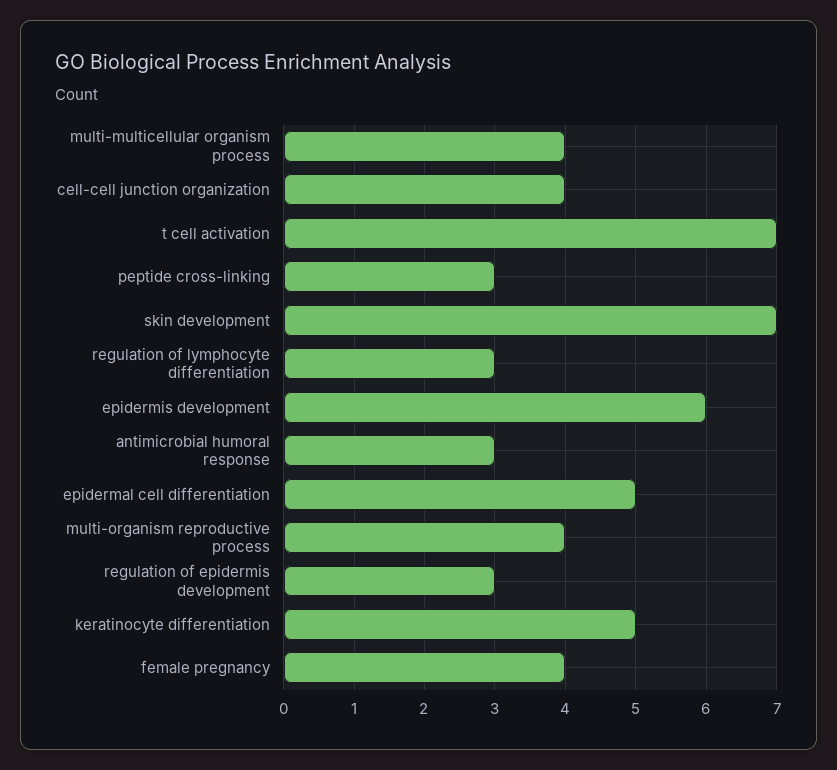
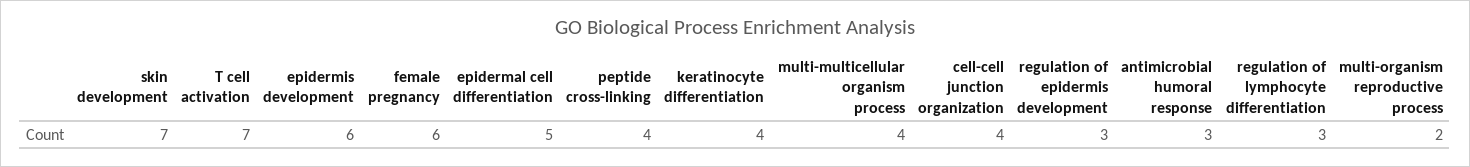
peptide cross-linking: 3 -> 4
multi-organism reproductive process: 4 -> 2
keratinocyte differentiation: 5 -> 4
female pregnancy: 4 -> 6

